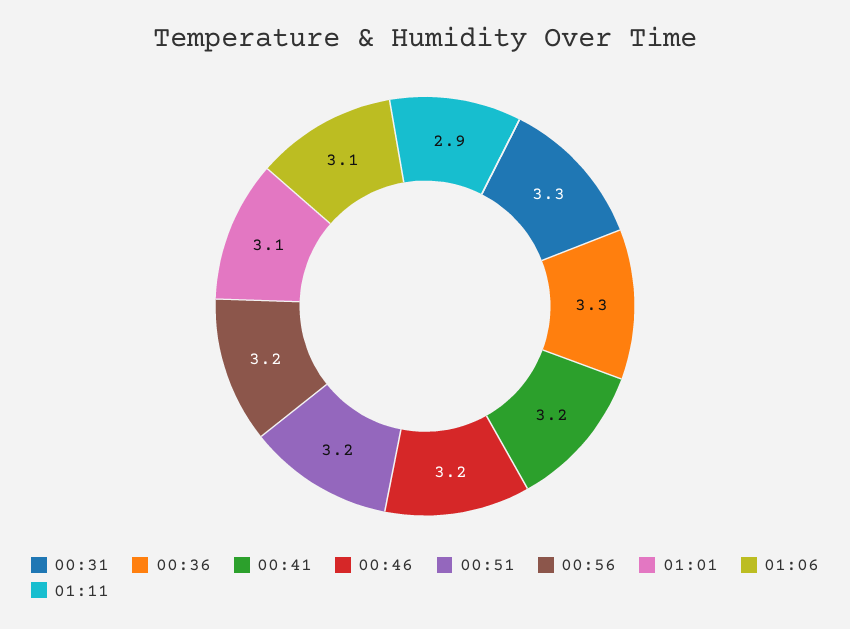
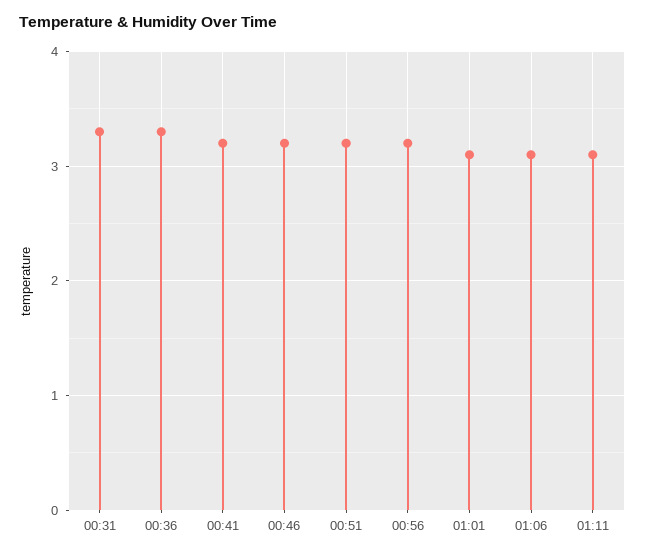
01:11: 2.9 -> 3.1

